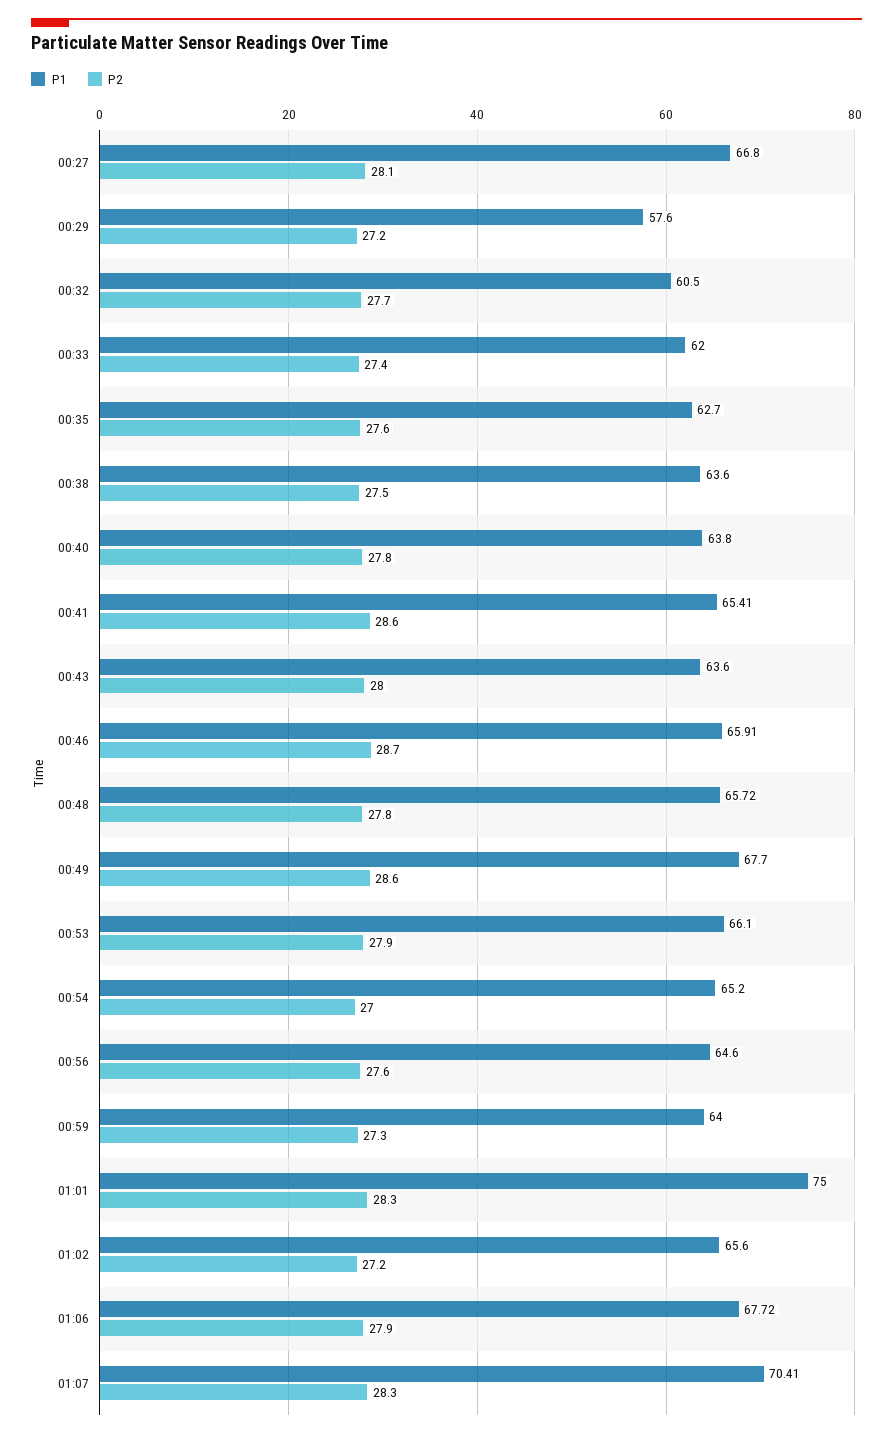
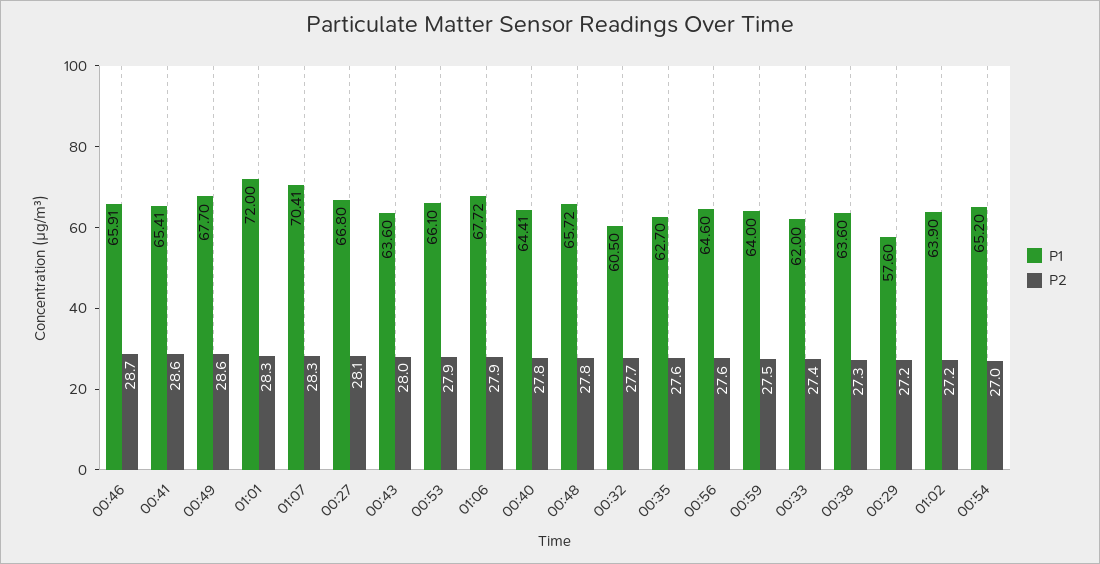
P2, 00:38: 27.5 -> 27.3
P1, 00:40: 63.8 -> 64.41
P2, 00:59: 27.3 -> 27.5
P1, 01:01: 75 -> 72
P1, 01:02: 65.6 -> 63.9

